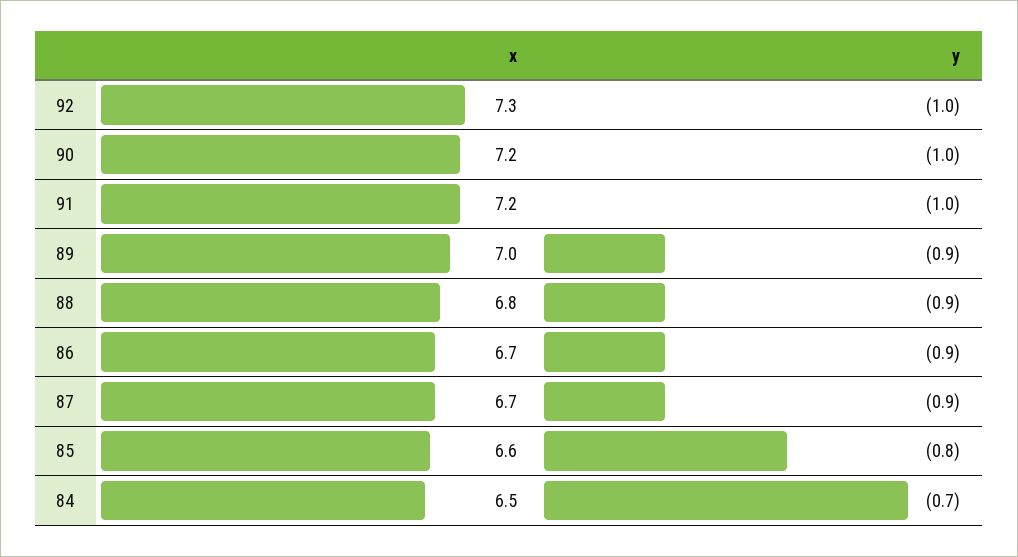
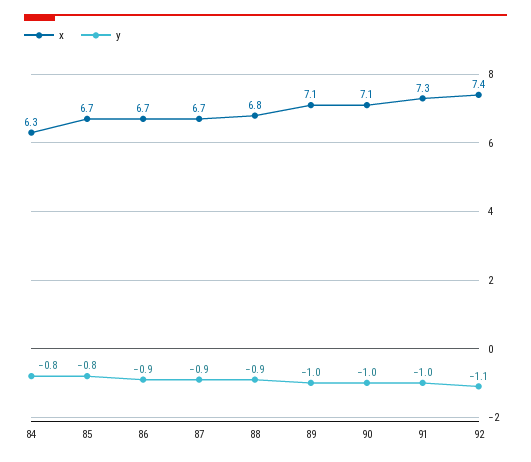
x, 92: 7.3 -> 7.4
y, 92: -1 -> -1.1
x, 90: 7.2 -> 7.1
x, 91: 7.2 -> 7.3
x, 89: 7 -> 7.1
y, 89: -0.9 -> -1
x, 85: 6.6 -> 6.7
x, 84: 6.5 -> 6.3
y, 84: -0.7 -> -0.8

